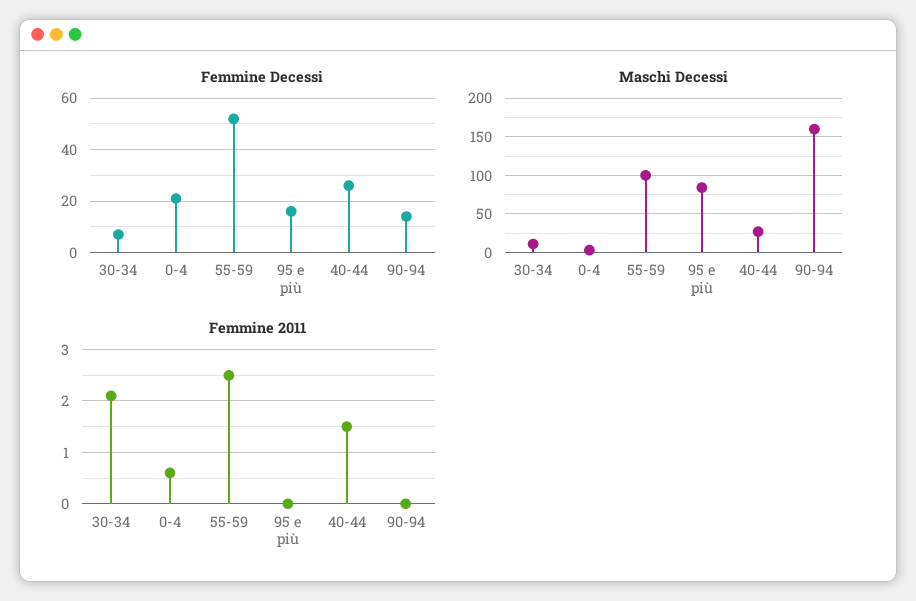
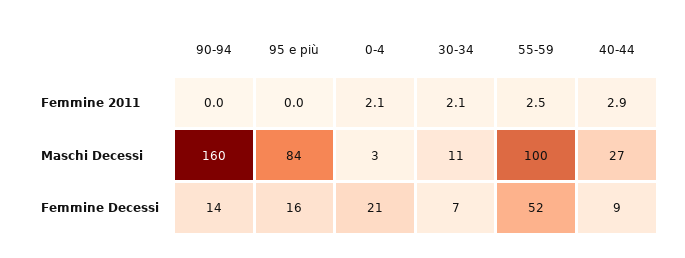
Femmine Decessi, 40-44: 25 -> 9
Femmine 2011, 0-4: 0.5 -> 2.1
Femmine 2011, 40-44: 1.5 -> 2.9

